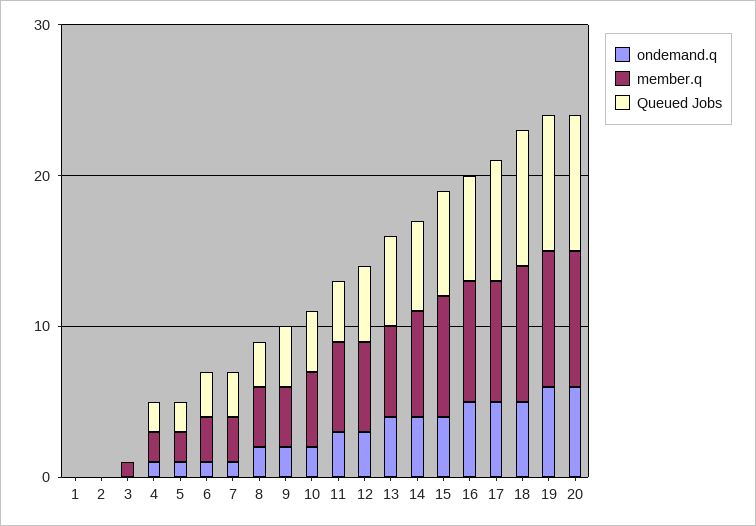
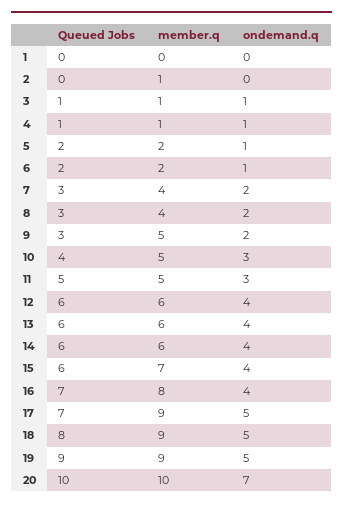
member.q, 2: 0 -> 1
ondemand.q, 3: 0 -> 1
Queued Jobs, 3: 0 -> 1
member.q, 4: 2 -> 1
Queued Jobs, 4: 2 -> 1
member.q, 6: 3 -> 2
Queued Jobs, 6: 3 -> 2
ondemand.q, 7: 1 -> 2
member.q, 7: 3 -> 4
member.q, 9: 4 -> 5
Queued Jobs, 9: 4 -> 3
ondemand.q, 10: 2 -> 3
member.q, 11: 6 -> 5
Queued Jobs, 11: 4 -> 5
ondemand.q, 12: 3 -> 4
Queued Jobs, 12: 5 -> 6
member.q, 14: 7 -> 6
member.q, 15: 8 -> 7
Queued Jobs, 15: 7 -> 6
ondemand.q, 16: 5 -> 4
member.q, 17: 8 -> 9
Queued Jobs, 17: 8 -> 7
Queued Jobs, 18: 9 -> 8
ondemand.q, 19: 6 -> 5
ondemand.q, 20: 6 -> 7
member.q, 20: 9 -> 10
Queued Jobs, 20: 9 -> 10

